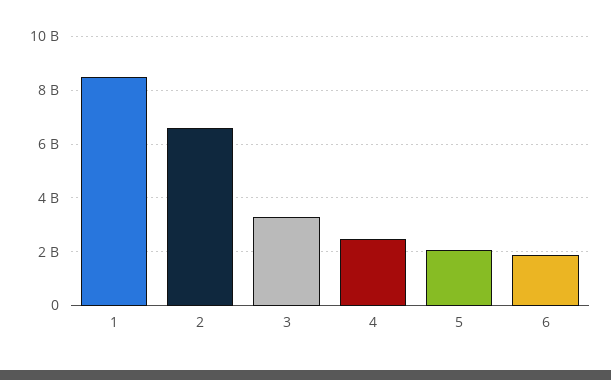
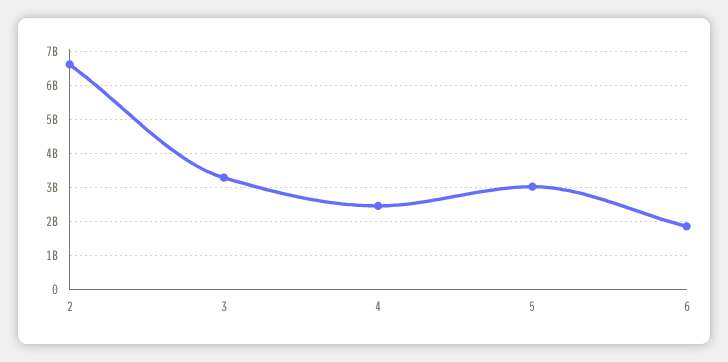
1: 8500000000 -> none
5: 2000000000 -> 3000000000

